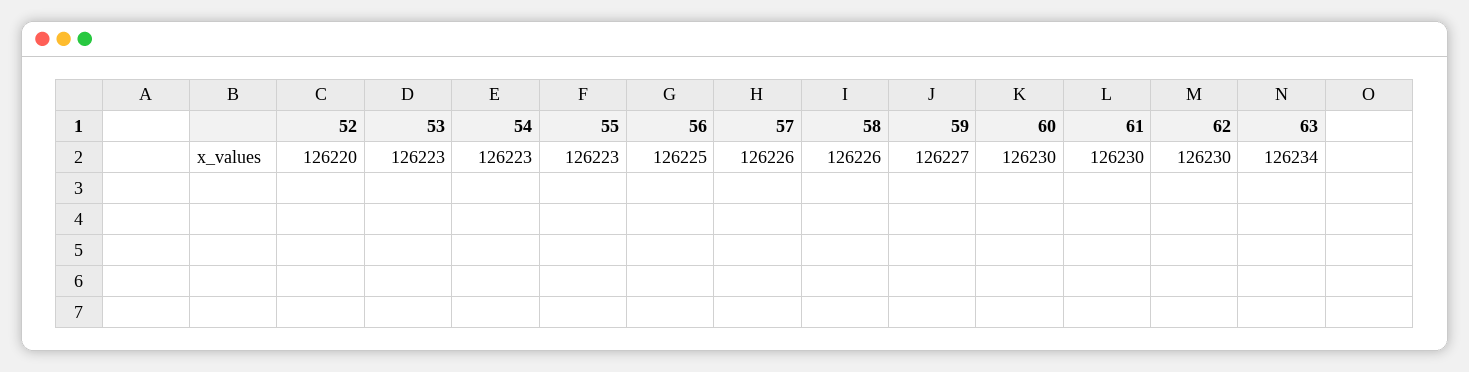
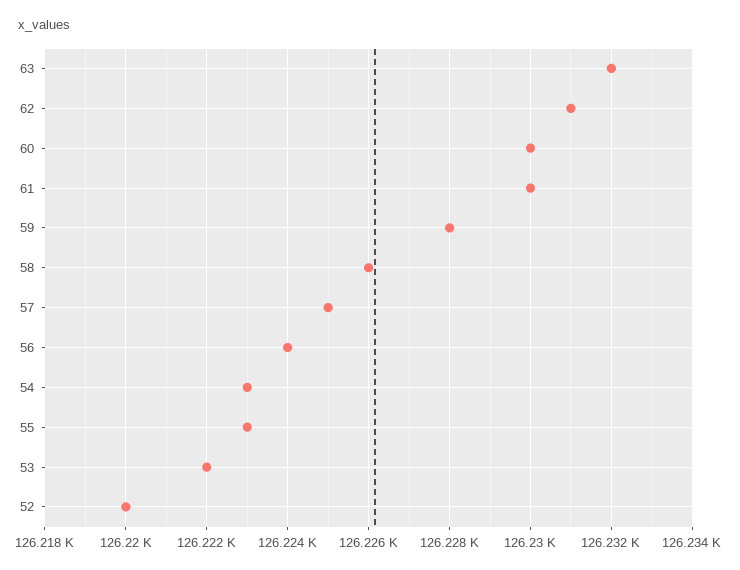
53: 126223 -> 126222
56: 126225 -> 126224
57: 126226 -> 126225
59: 126227 -> 126228
62: 126230 -> 126231
63: 126234 -> 126232

